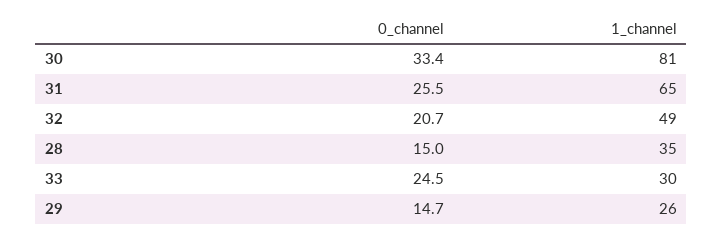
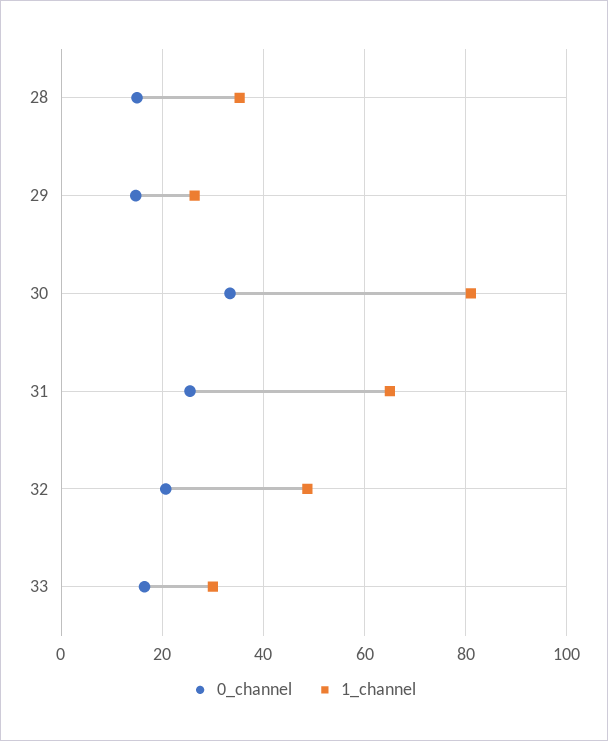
0_channel, 33: 24.5 -> 16

